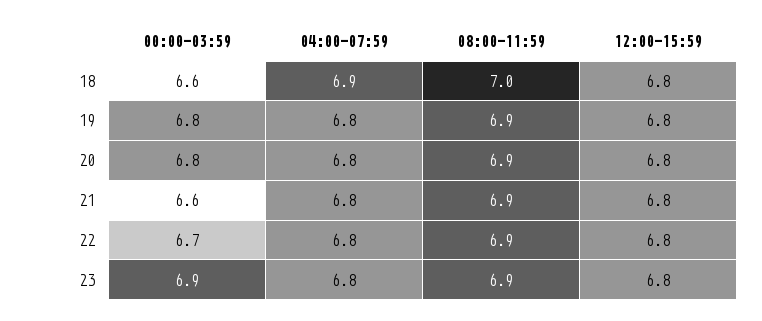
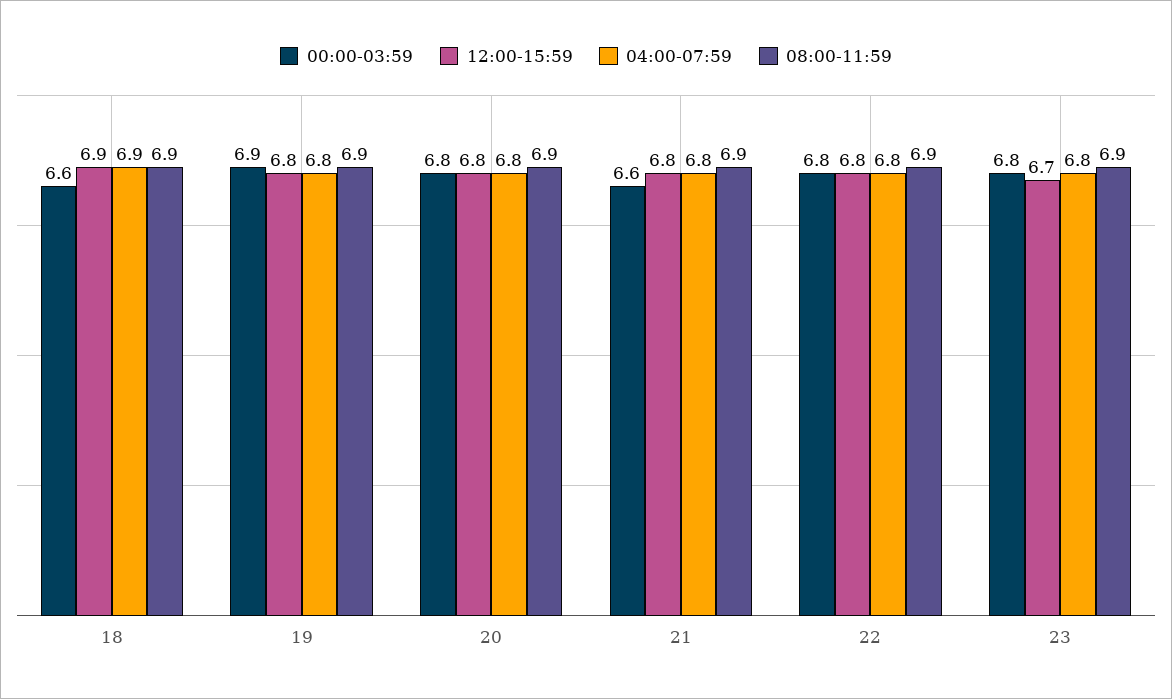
08:00-11:59, 18: 7 -> 6.9
12:00-15:59, 18: 6.8 -> 6.9
00:00-03:59, 19: 6.8 -> 6.9
00:00-03:59, 22: 6.7 -> 6.8
00:00-03:59, 23: 6.9 -> 6.8
12:00-15:59, 23: 6.8 -> 6.7

